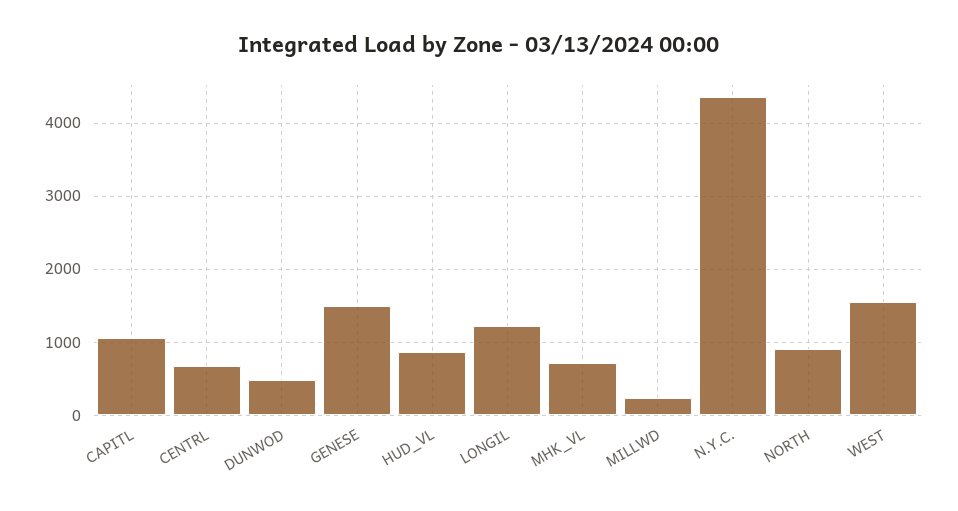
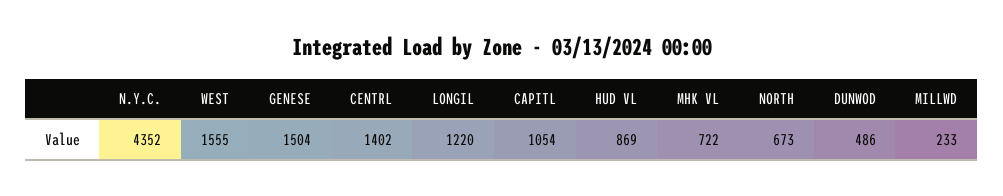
CENTRL: 700 -> 1402
NORTH: 900 -> 673

